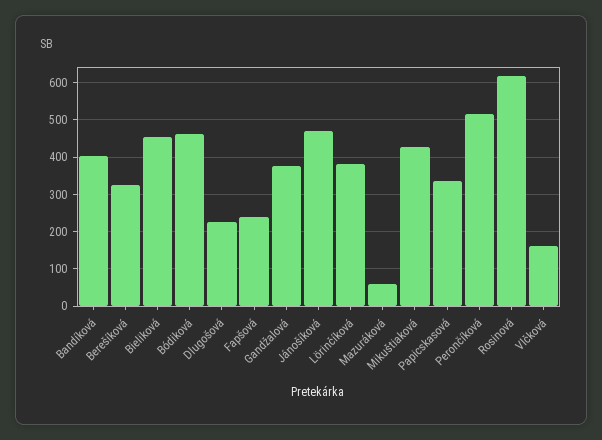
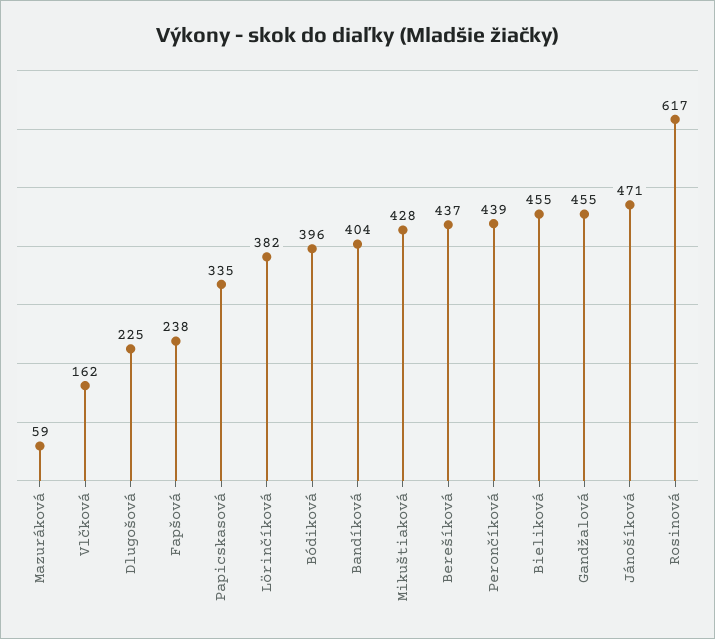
Berešíková: 320 -> 437
Bódiková: 460 -> 396
Gandžalová: 380 -> 455
Perončíková: 520 -> 439

